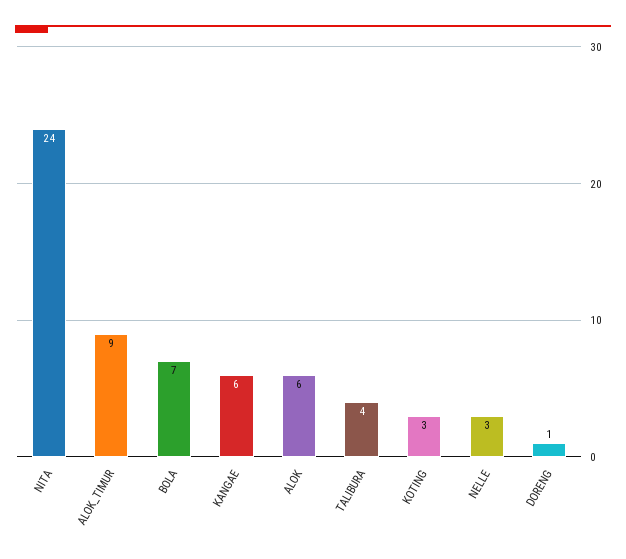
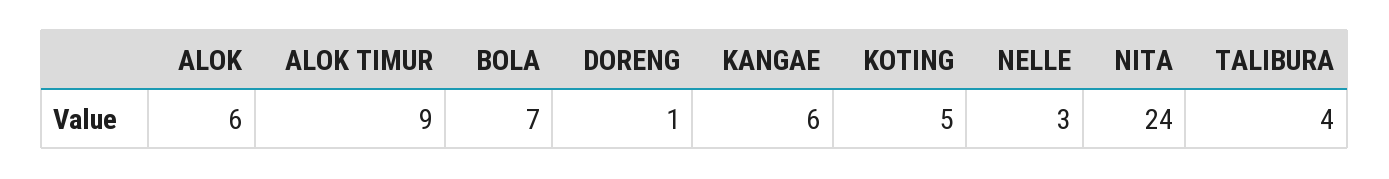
KOTING: 3 -> 5

